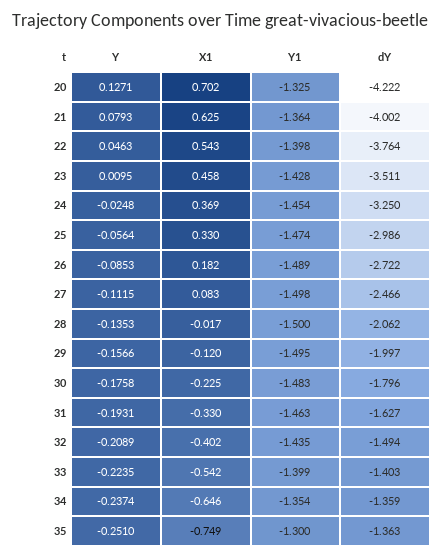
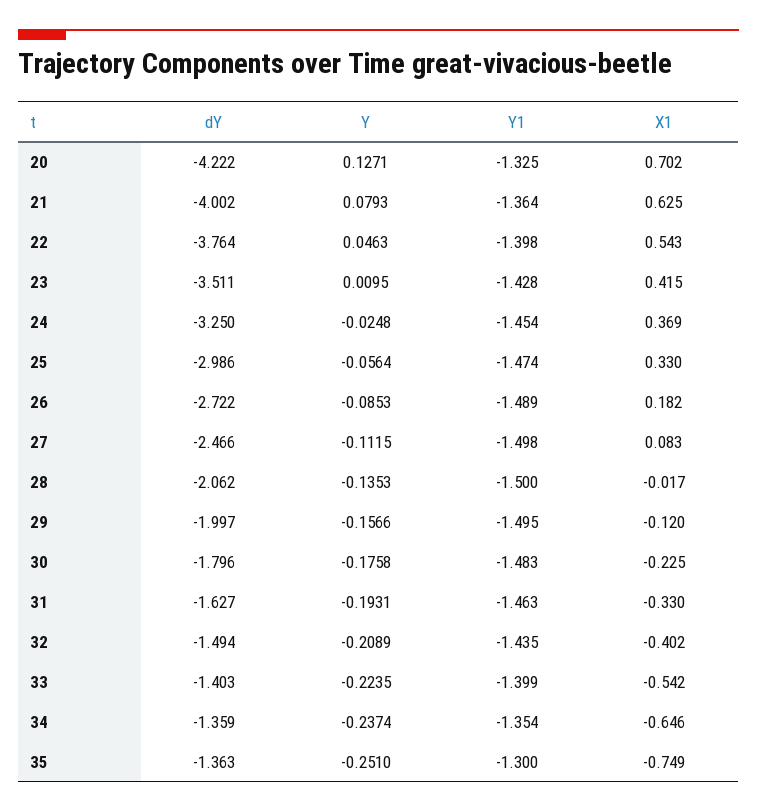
X1, 23: 0.458 -> 0.415

